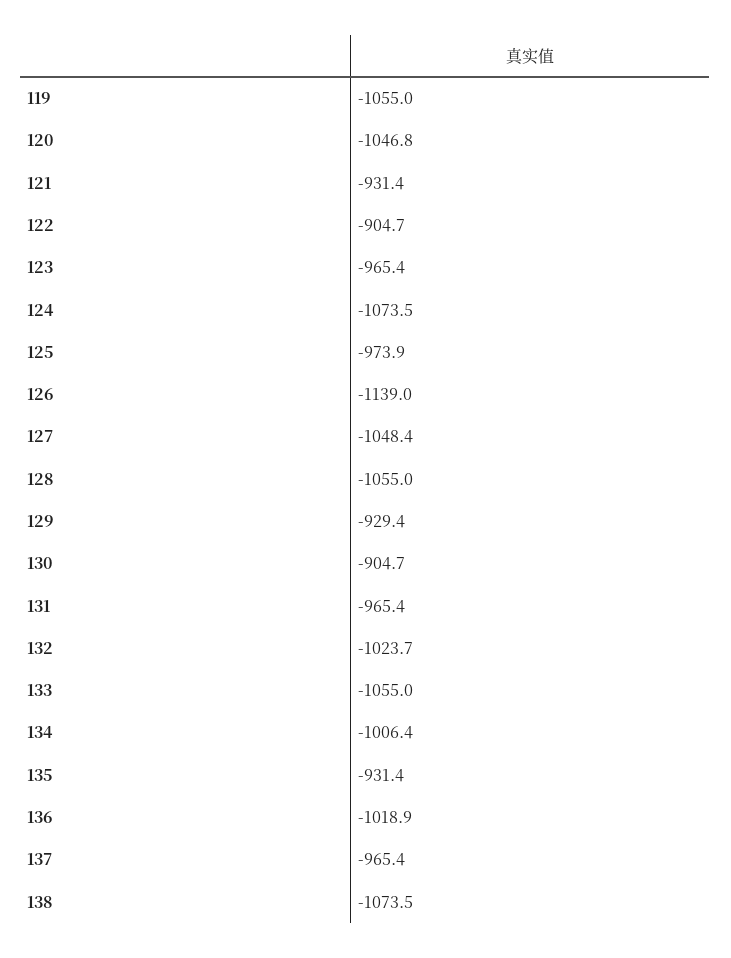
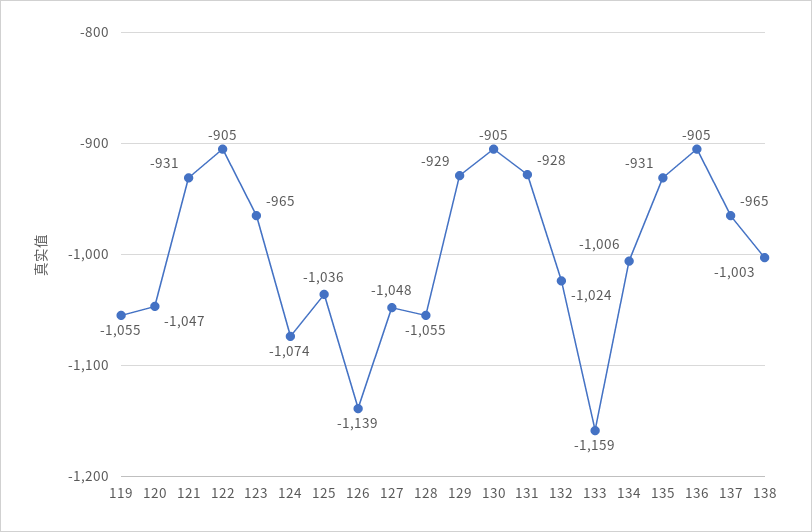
125: -973.9 -> -1036
131: -965.4 -> -928
133: -1055 -> -1159
136: -1018.9 -> -905
138: -1073.5 -> -1003

